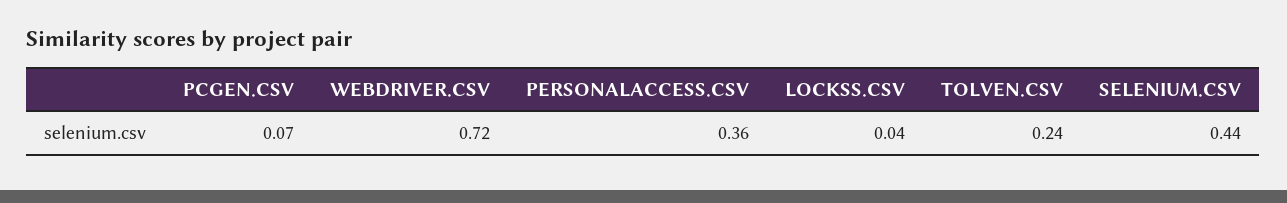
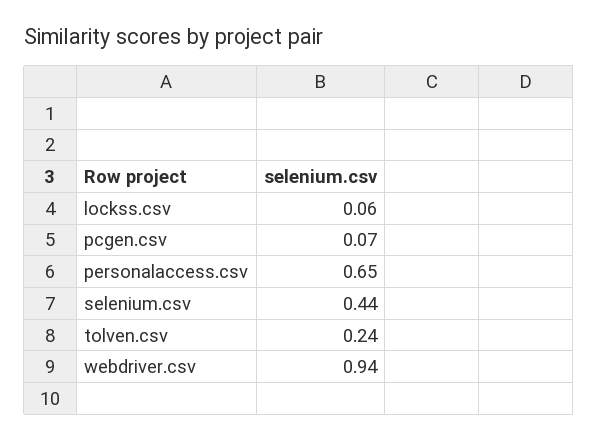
WEBDRIVER.CSV: 0.72 -> 0.94
PERSONALACCESS.CSV: 0.36 -> 0.65
LOCKSS.CSV: 0.04 -> 0.06

